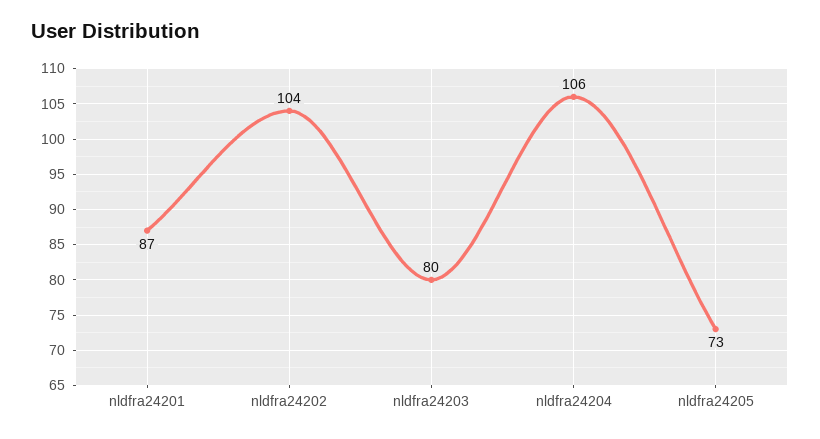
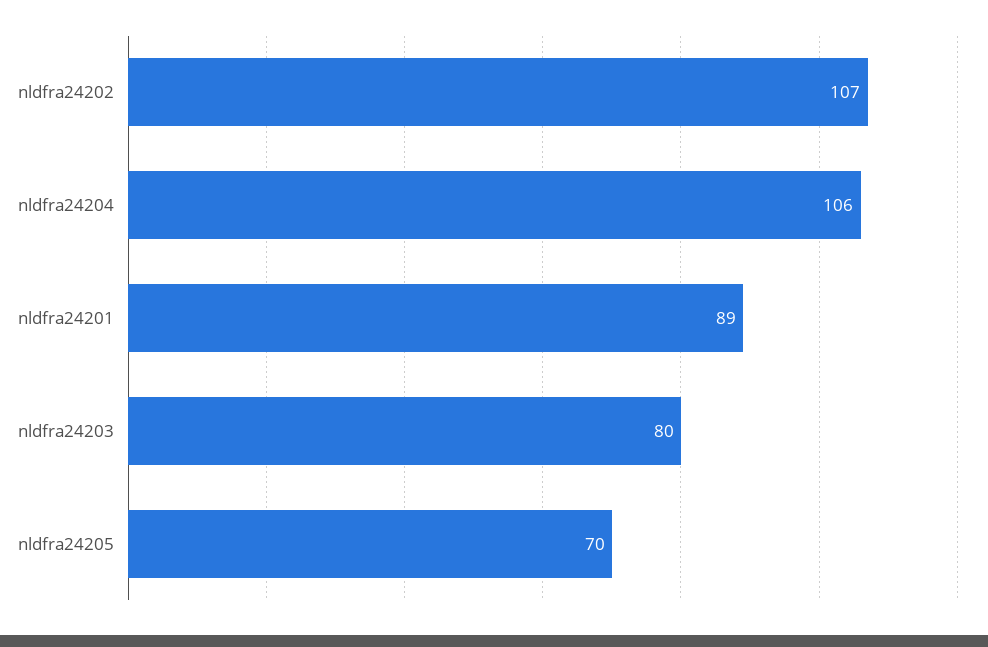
nldfra24201: 87 -> 89
nldfra24202: 104 -> 107
nldfra24205: 73 -> 70

